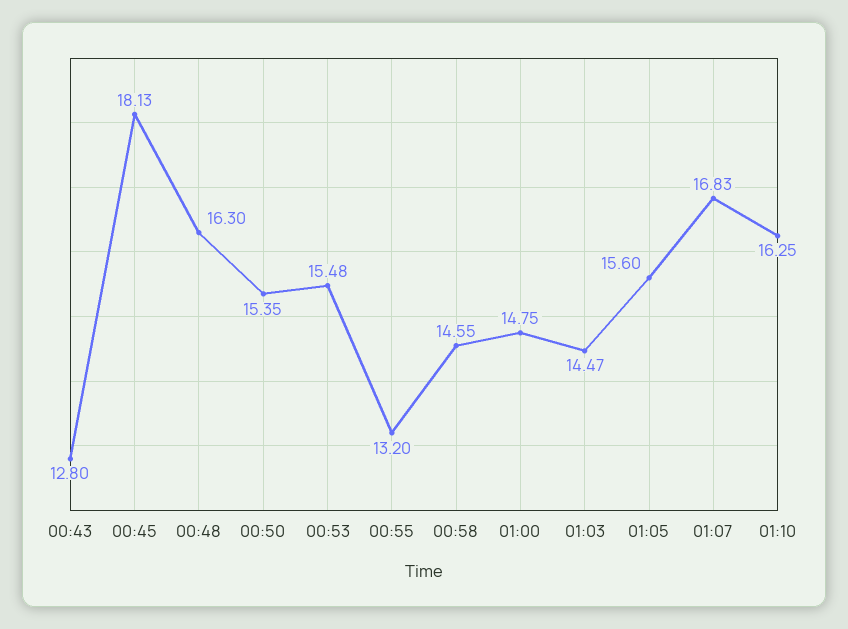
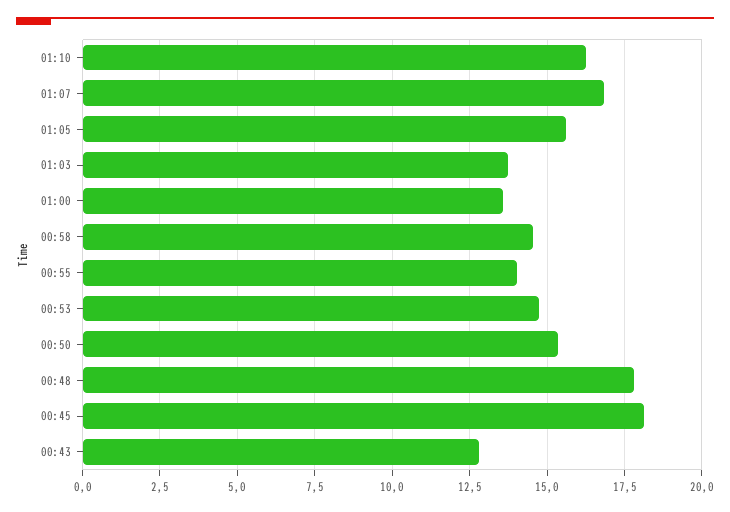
00:48: 16.3 -> 17.75
00:53: 15.48 -> 14.75
00:55: 13.2 -> 14
01:00: 14.75 -> 13.5
01:03: 14.47 -> 13.75

